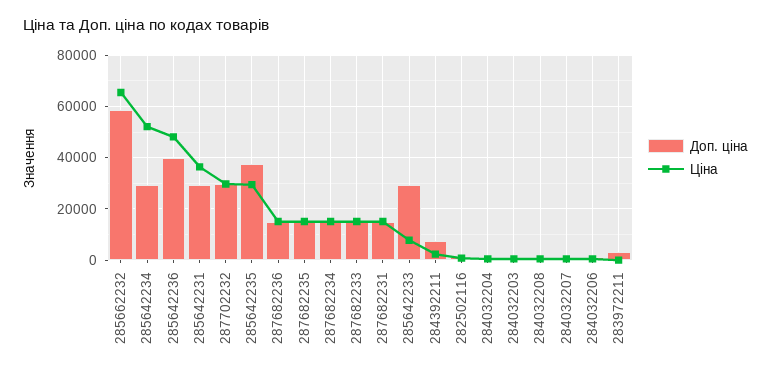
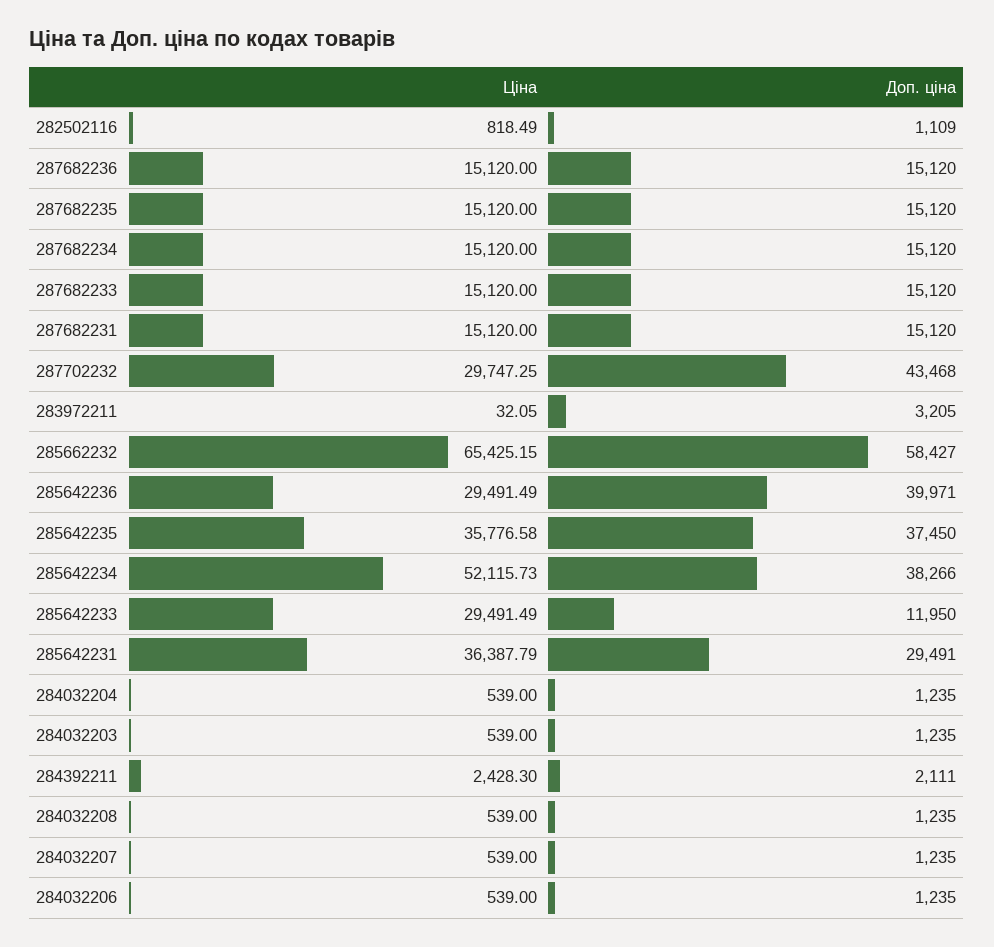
Доп. ціна, 285642234: 30000 -> 38266
Ціна, 285642236: 47500 -> 29491.49
Доп. ціна, 287702232: 30000 -> 43468
Ціна, 285642235: 30000 -> 35776.58
Доп. ціна, 285642233: 30000 -> 11950
Ціна, 285642233: 7500 -> 29491.49
Доп. ціна, 284392211: 7500 -> 2111

